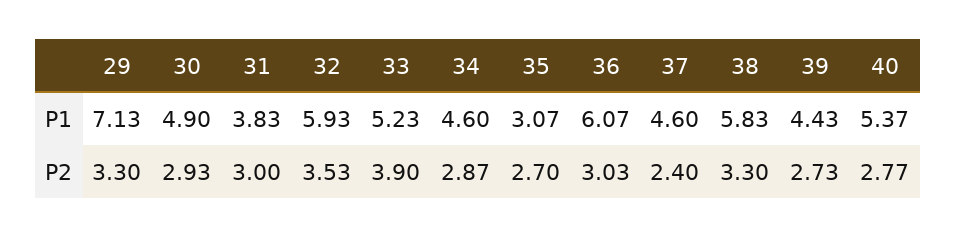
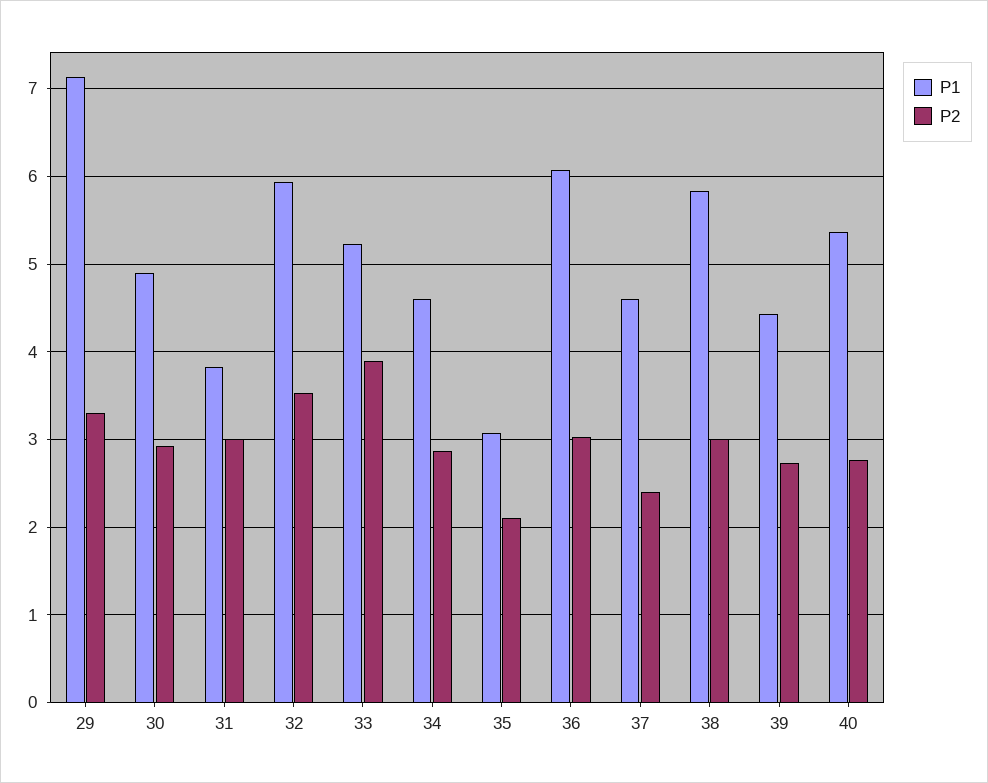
P2, 35: 2.7 -> 2.1
P2, 38: 3.3 -> 3

